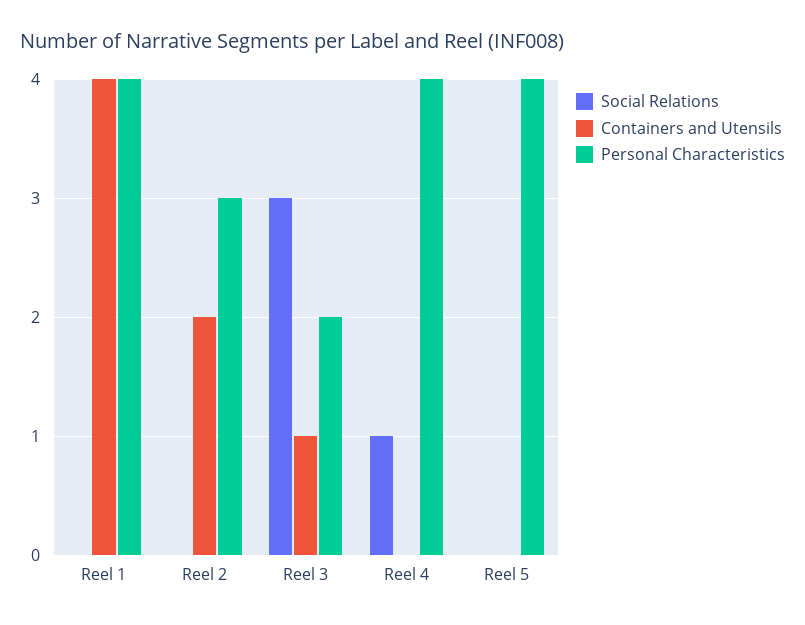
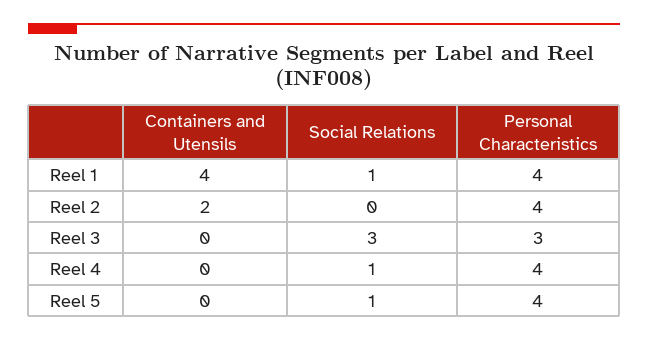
Social Relations, Reel 1: 0 -> 1
Personal Characteristics, Reel 2: 3 -> 4
Containers and Utensils, Reel 3: 1 -> 0
Personal Characteristics, Reel 3: 2 -> 3
Social Relations, Reel 5: 0 -> 1

